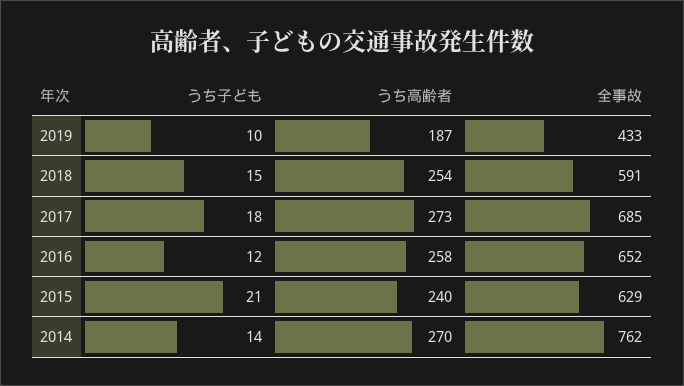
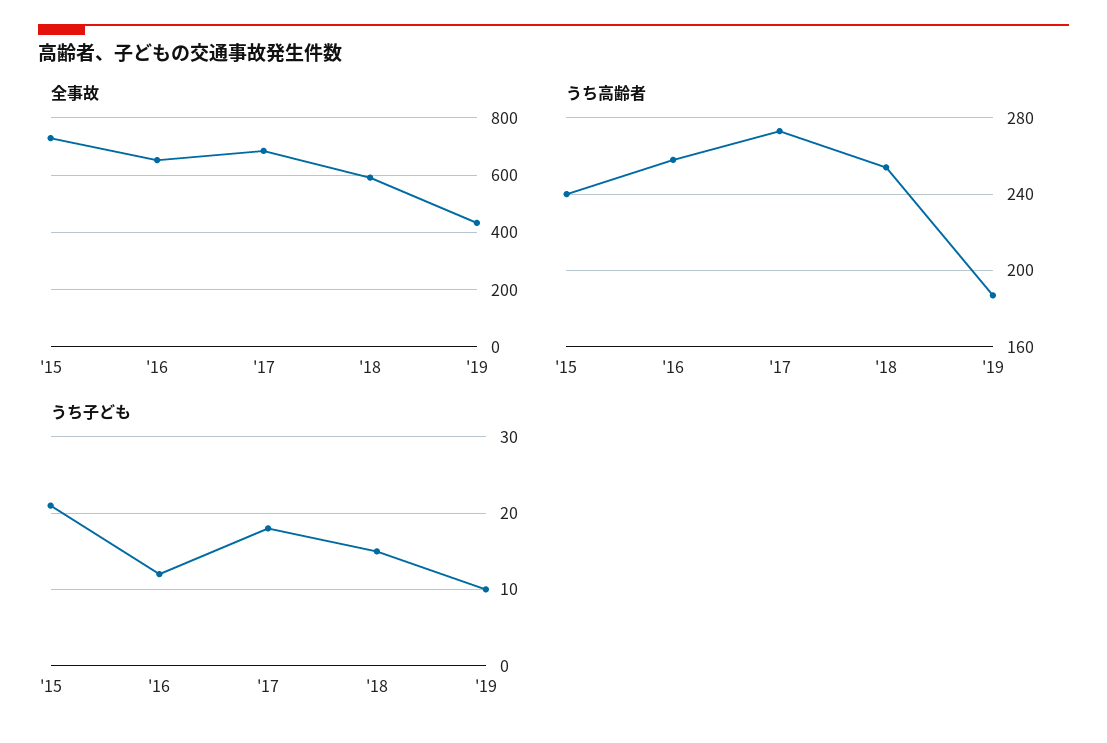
全事故, 2015: 629 -> 725
うち子ども, 2014: 14 -> none
うち高齢者, 2014: 270 -> none
全事故, 2014: 762 -> none

